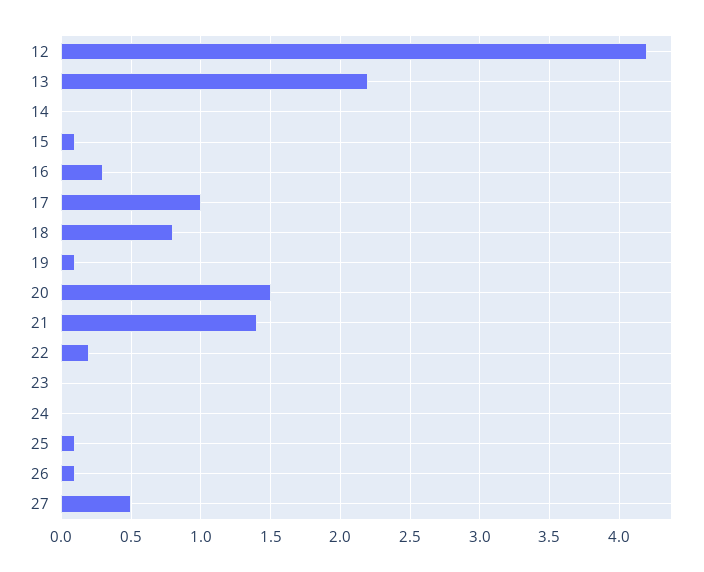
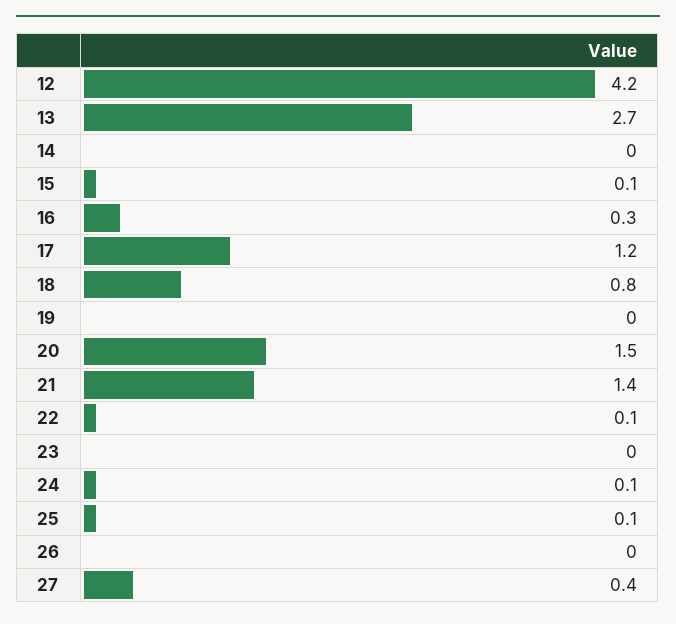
13: 2.2 -> 2.7
17: 1 -> 1.2
19: 0.1 -> 0
22: 0.2 -> 0.1
24: 0 -> 0.1
26: 0.1 -> 0
27: 0.5 -> 0.4

